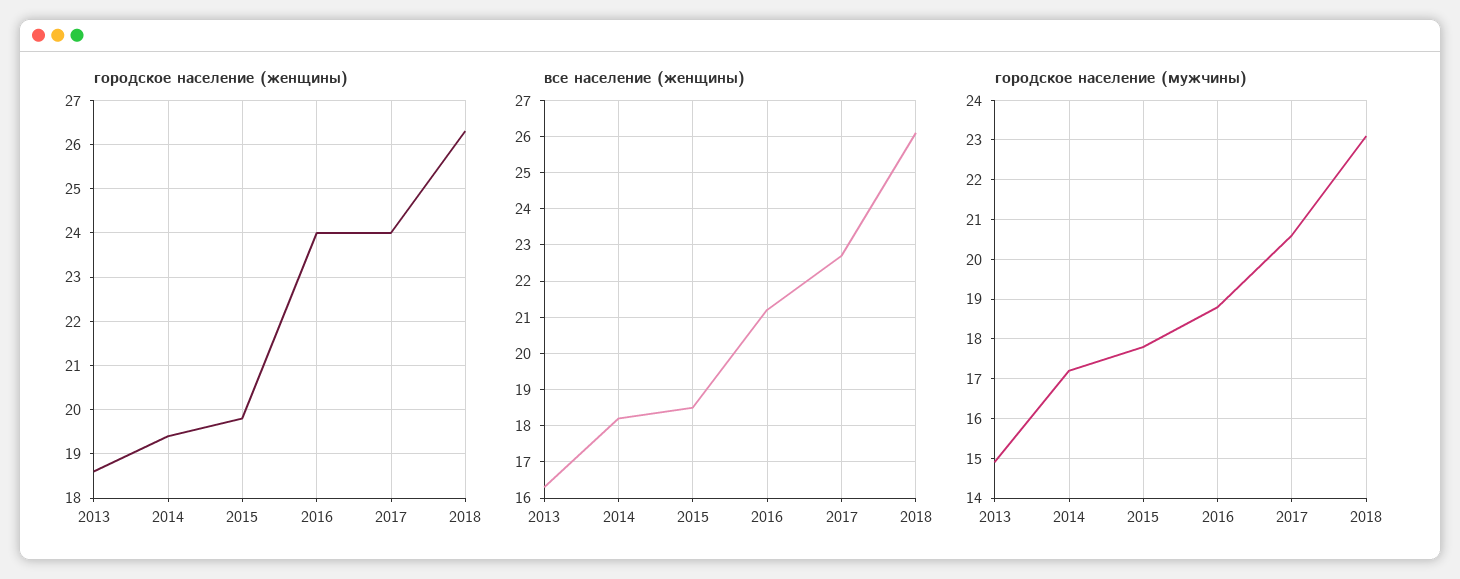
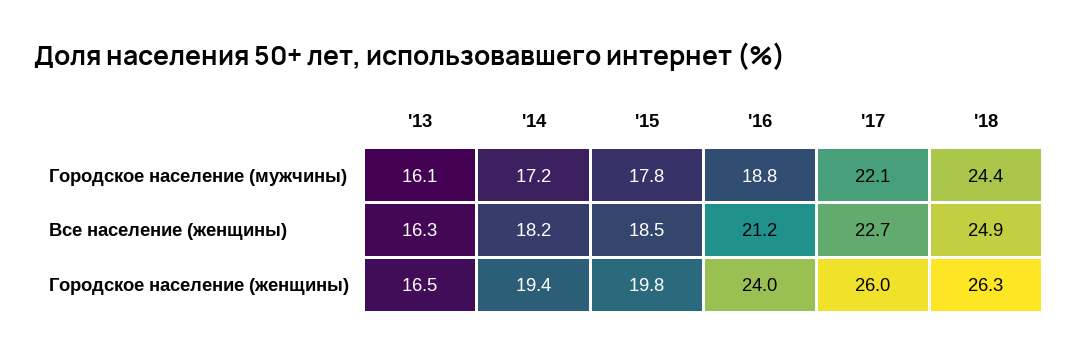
городское население (женщины), 2013: 18.5 -> 16.5
городское население (женщины), 2017: 24 -> 26
все население (женщины), 2018: 26 -> 24.9
городское население (мужчины), 2013: 15 -> 16.1
городское население (мужчины), 2017: 20.5 -> 22.1
городское население (мужчины), 2018: 23 -> 24.4

